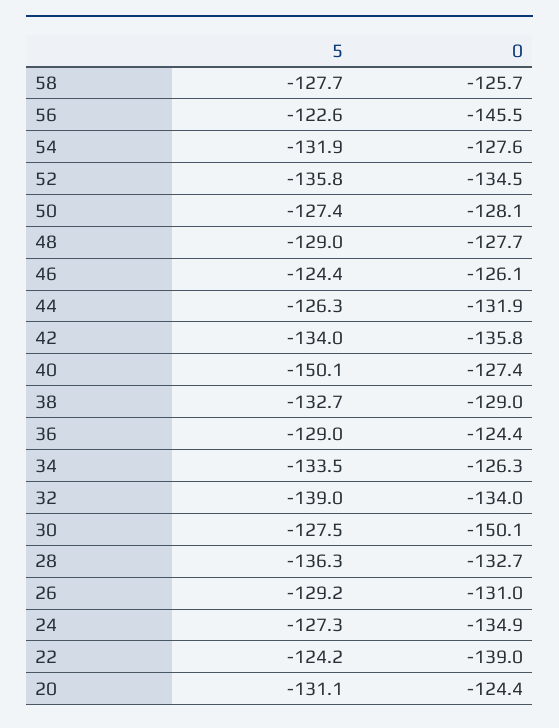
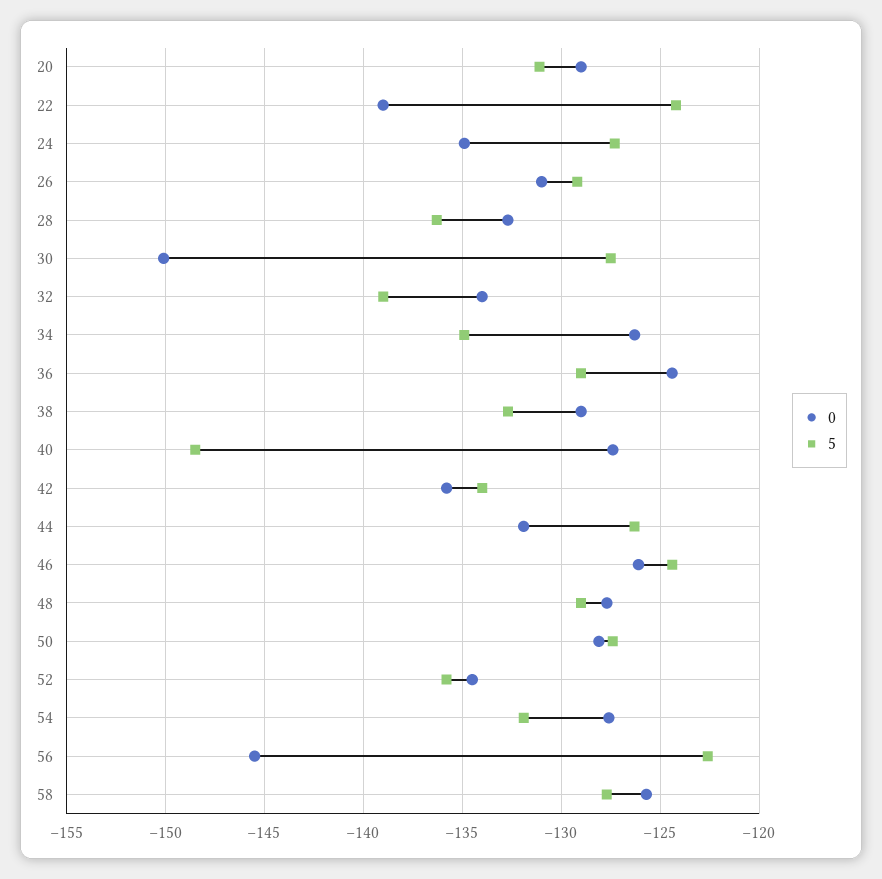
5, 40: -150.1 -> -148.5
5, 34: -133.5 -> -135
0, 20: -124.4 -> -129

